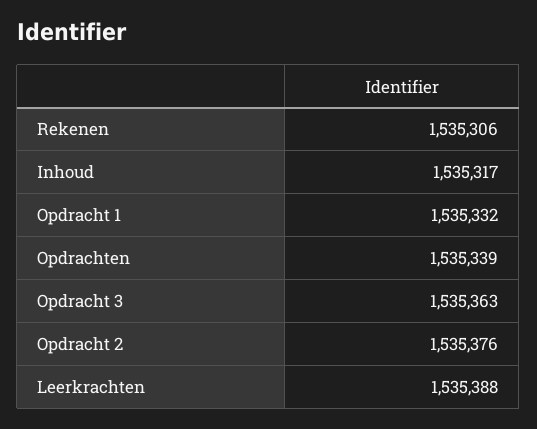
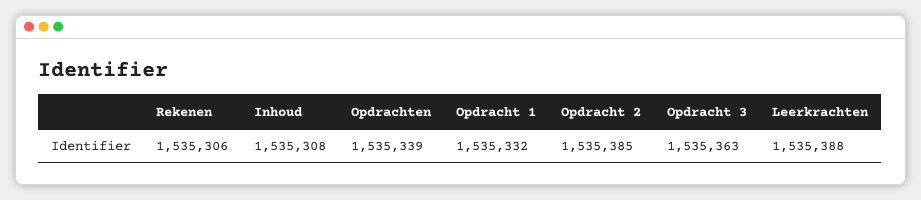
Inhoud: 1535317 -> 1535308
Opdracht 2: 1535376 -> 1535385

